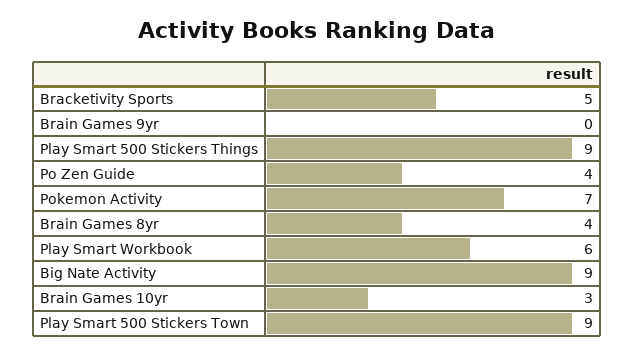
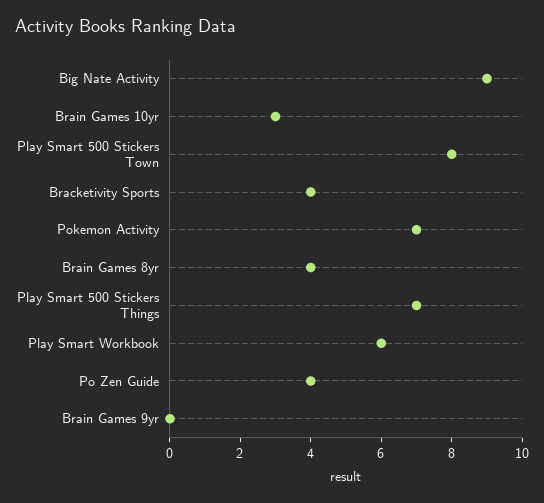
Bracketivity Sports: 5 -> 4
Play Smart 500 Stickers Things: 9 -> 7
Play Smart 500 Stickers Town: 9 -> 8

